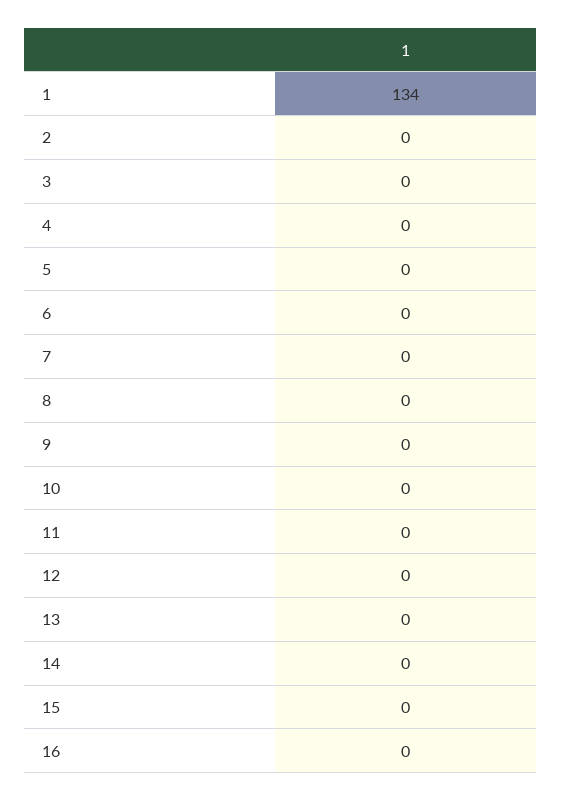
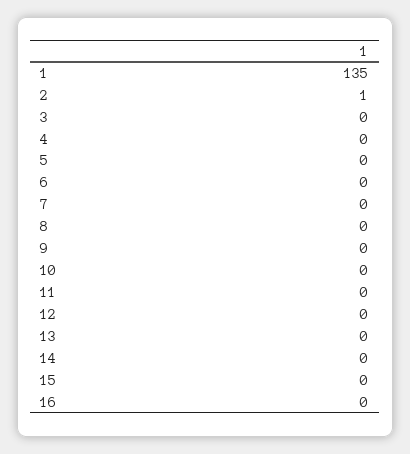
1: 134 -> 135
2: 0 -> 1

